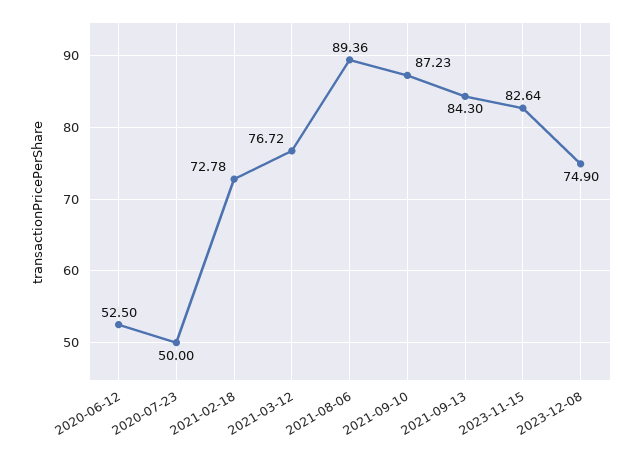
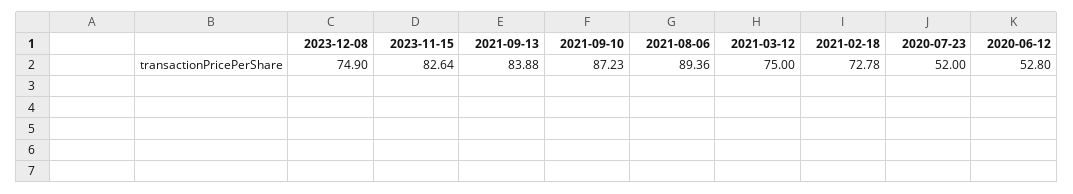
2020-06-12: 52.5 -> 52.8
2020-07-23: 50 -> 52
2021-03-12: 76.72 -> 75
2021-09-13: 84.3 -> 83.88

